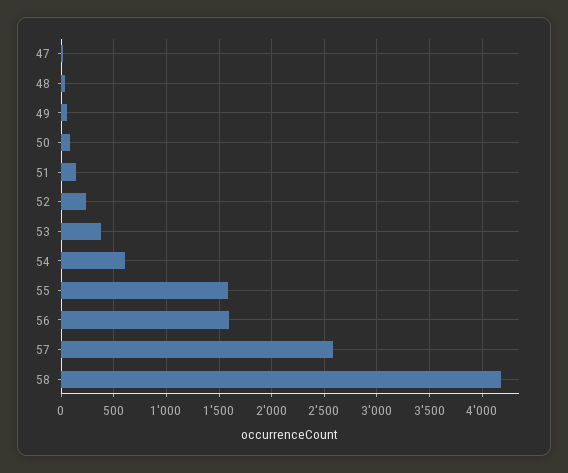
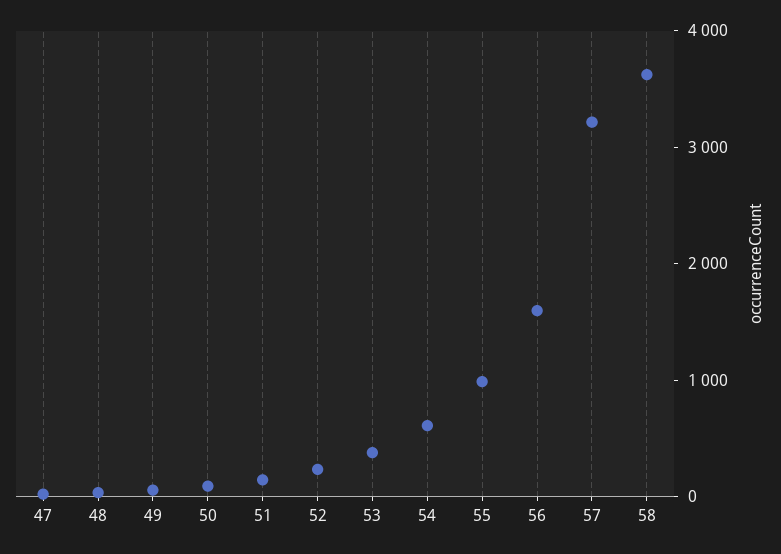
55: 1600 -> 1000
57: 2600 -> 3200
58: 4200 -> 3600

